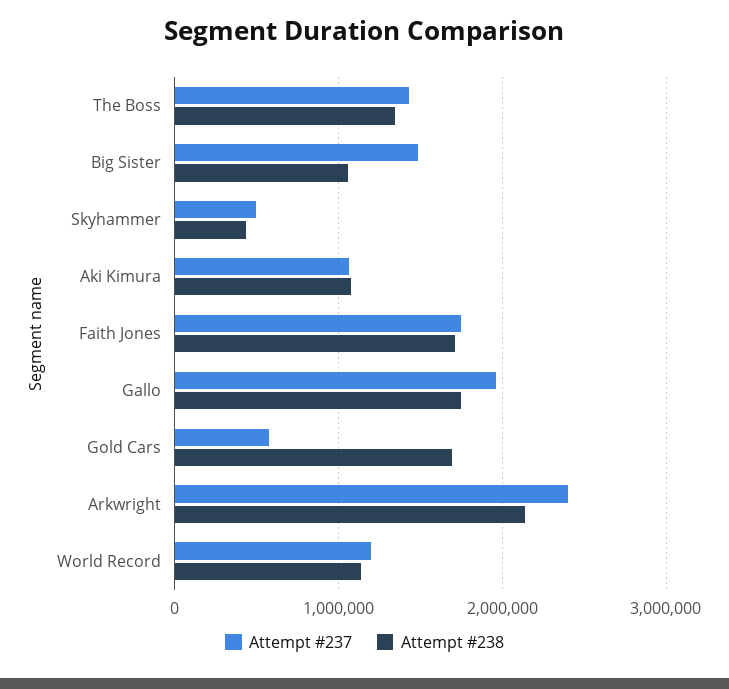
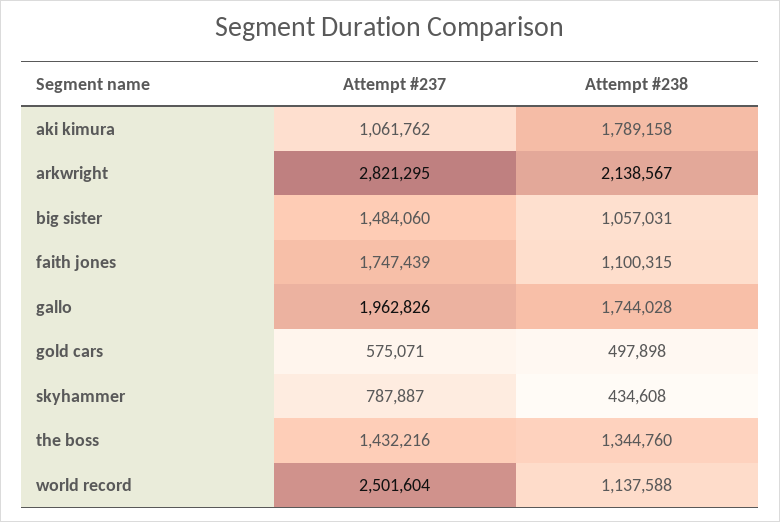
Attempt #237, Skyhammer: 500000 -> 787887
Attempt #238, Aki Kimura: 1100000 -> 1789158
Attempt #238, Faith Jones: 1700000 -> 1100315
Attempt #238, Gold Cars: 1700000 -> 497898
Attempt #237, Arkwright: 2400000 -> 2821295
Attempt #237, World Record: 1200000 -> 2501604

